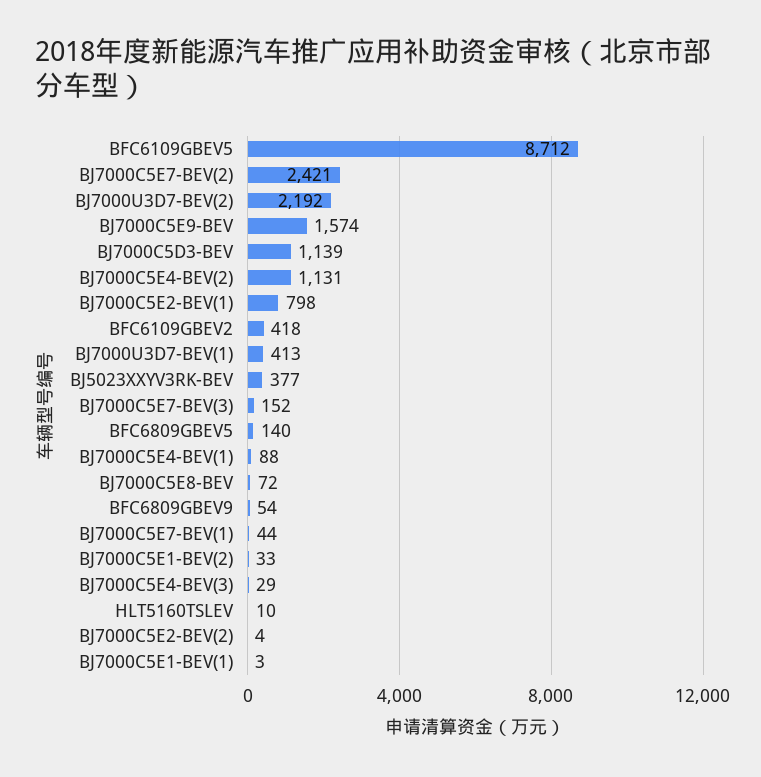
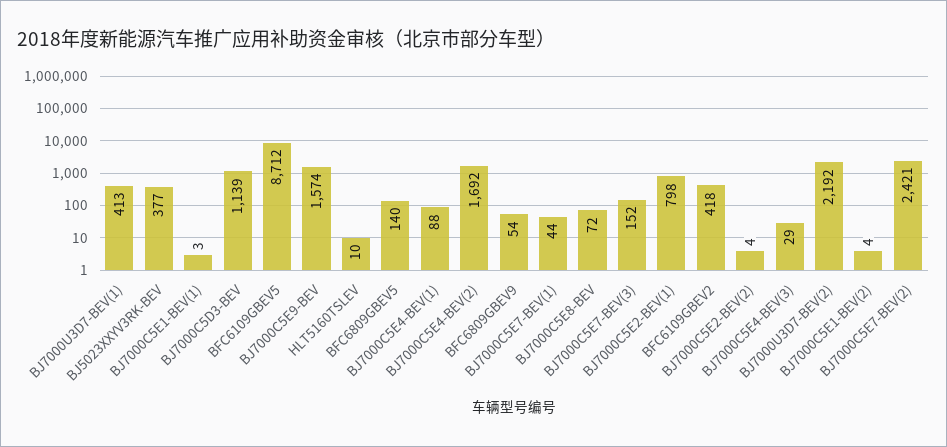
BJ7000C5E4-BEV(2): 1131 -> 1692
BJ7000C5E1-BEV(2): 33 -> 4

